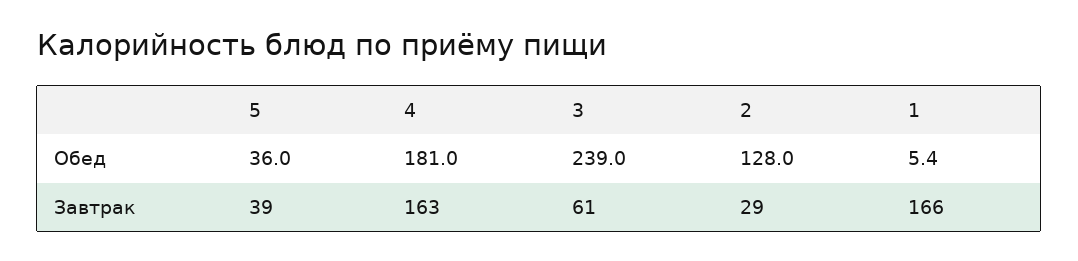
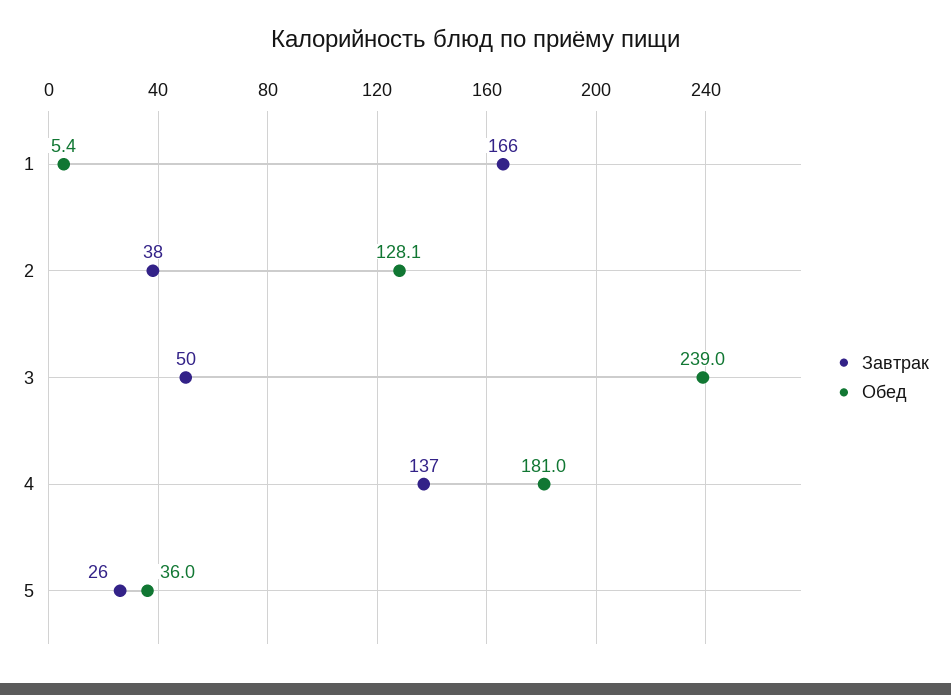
Обед, 2: 128 -> 128.1
Завтрак, 5: 39 -> 26
Завтрак, 4: 163 -> 137
Завтрак, 3: 61 -> 50
Завтрак, 2: 29 -> 38

